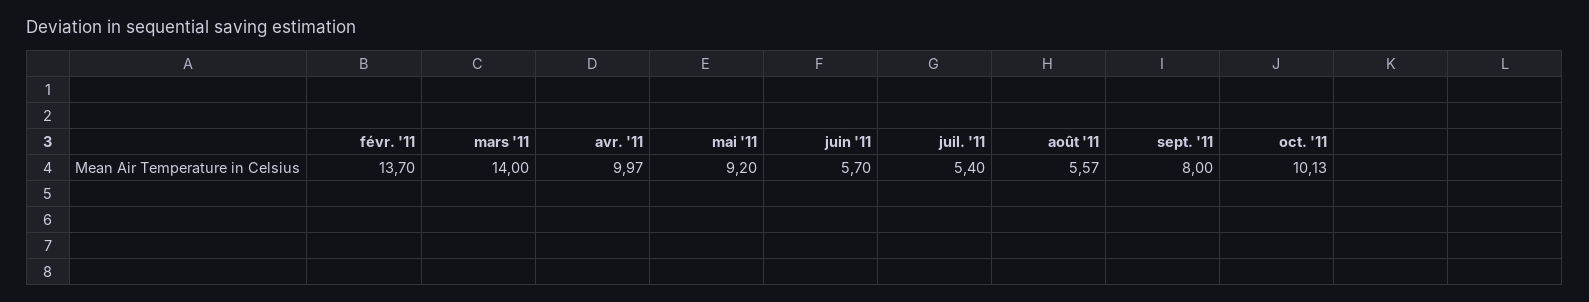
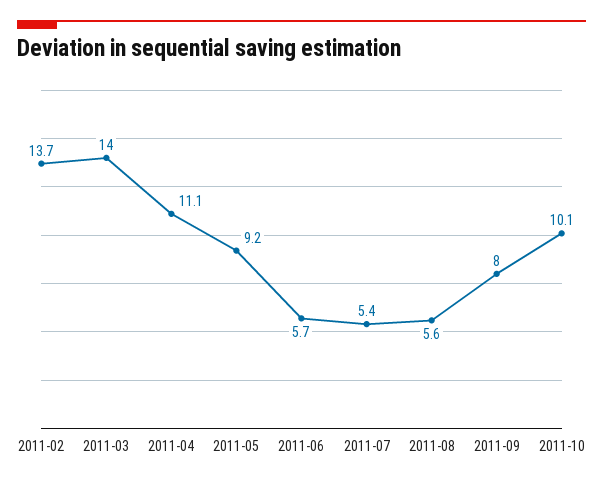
avr. '11: 9.97 -> 11.1

